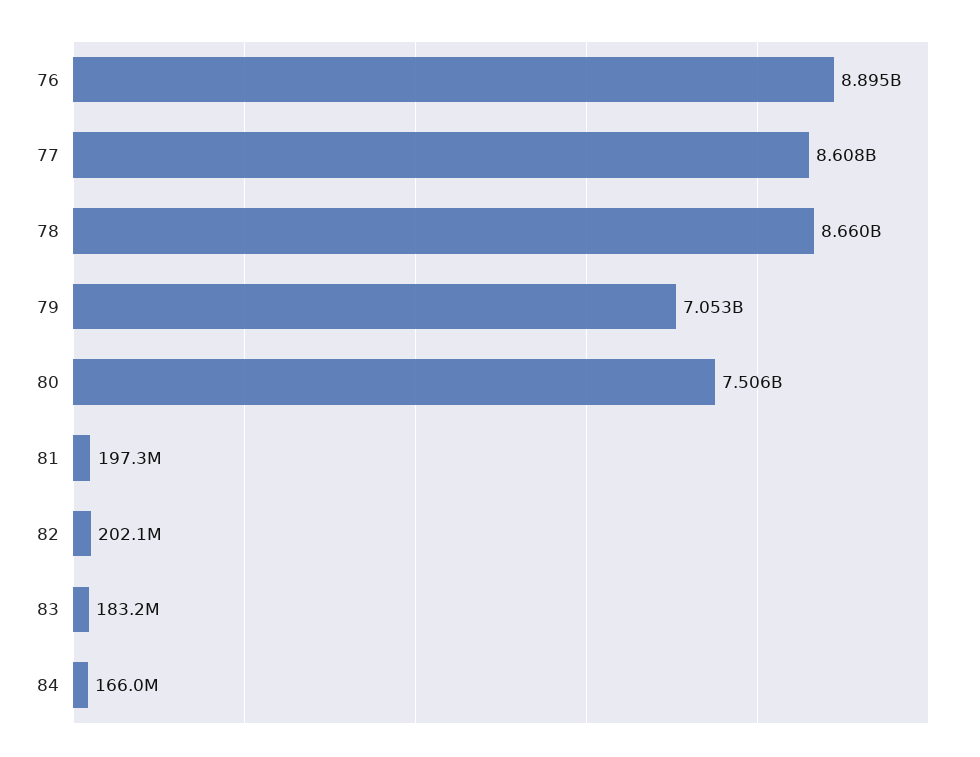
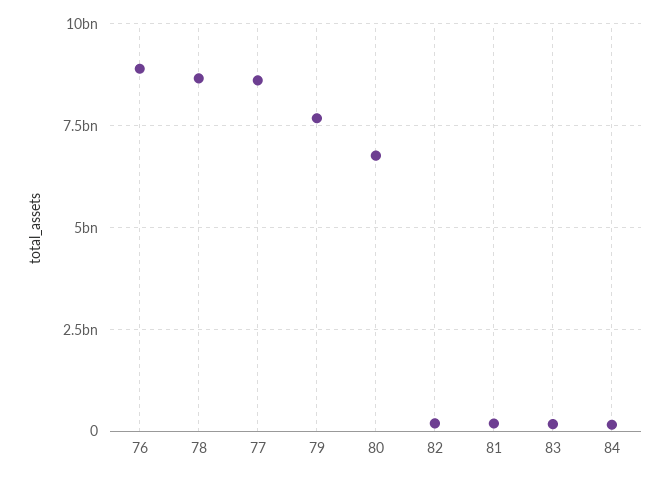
79: 7053000000 -> 7750000000
80: 7506000000 -> 6750000000

